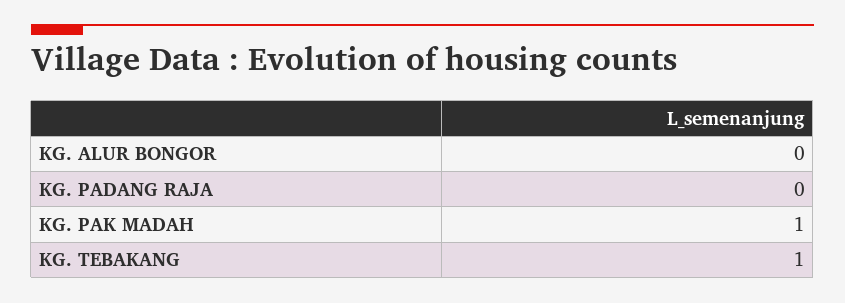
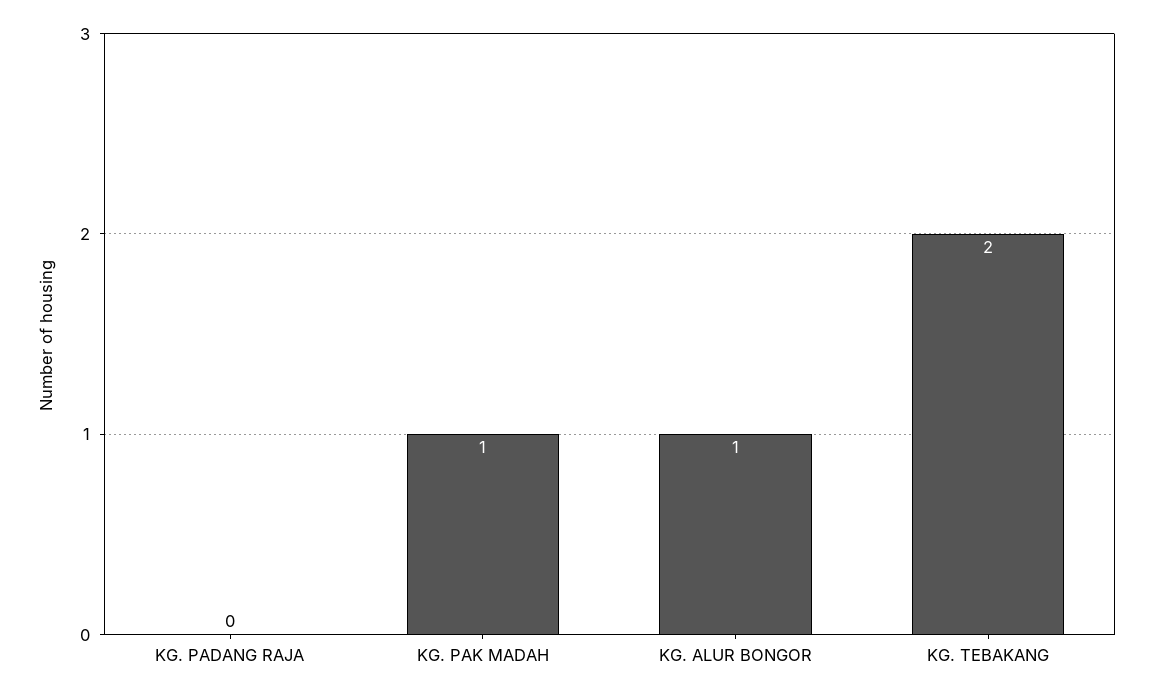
KG. ALUR BONGOR: 0 -> 1
KG. TEBAKANG: 1 -> 2

